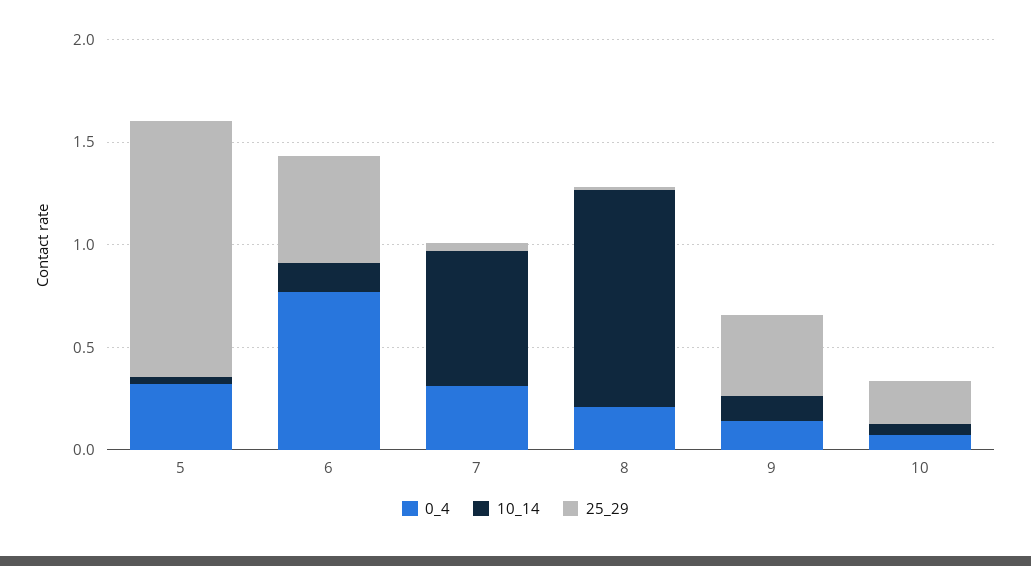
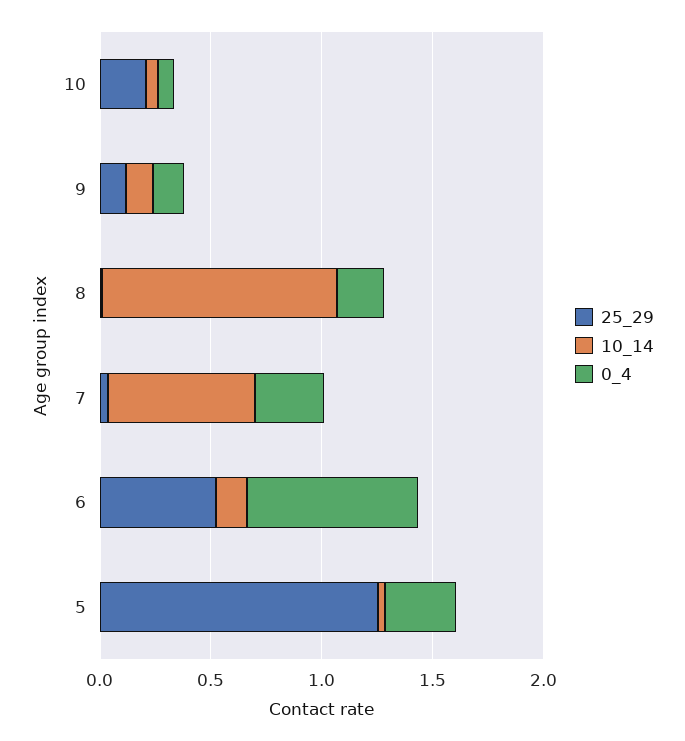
25_29, 9: 0.4 -> 0.1

